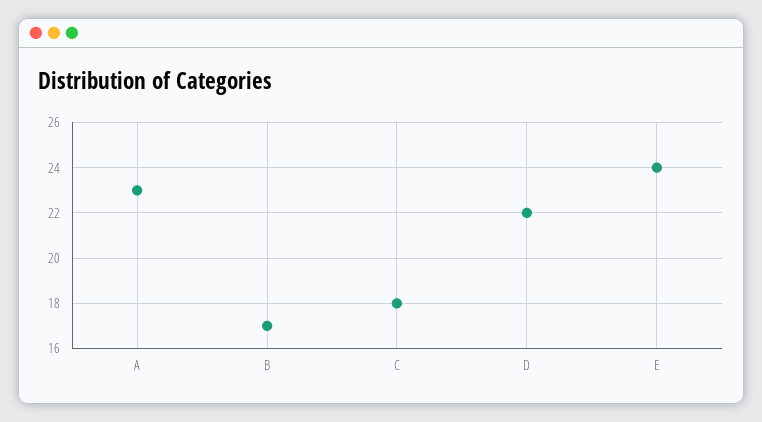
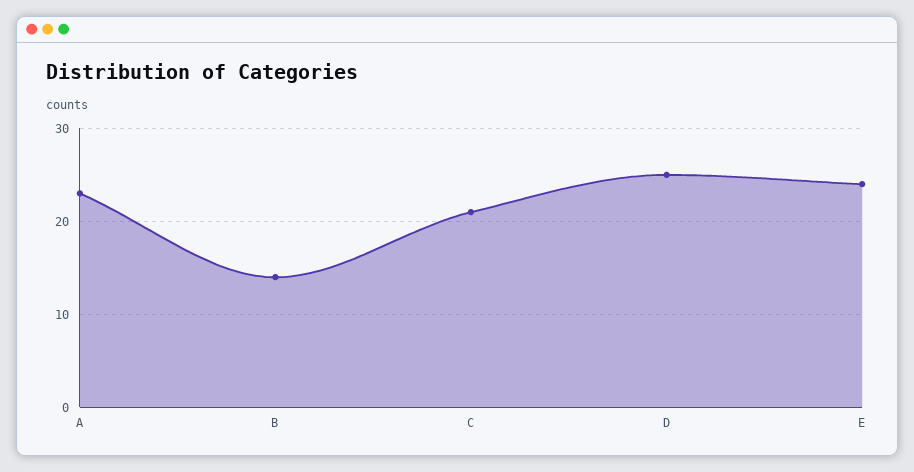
B: 17 -> 14
C: 18 -> 21
D: 22 -> 25

